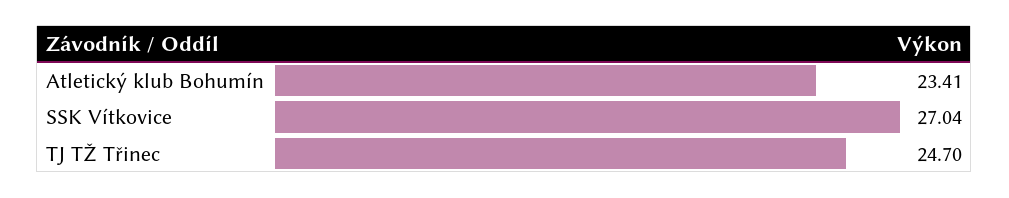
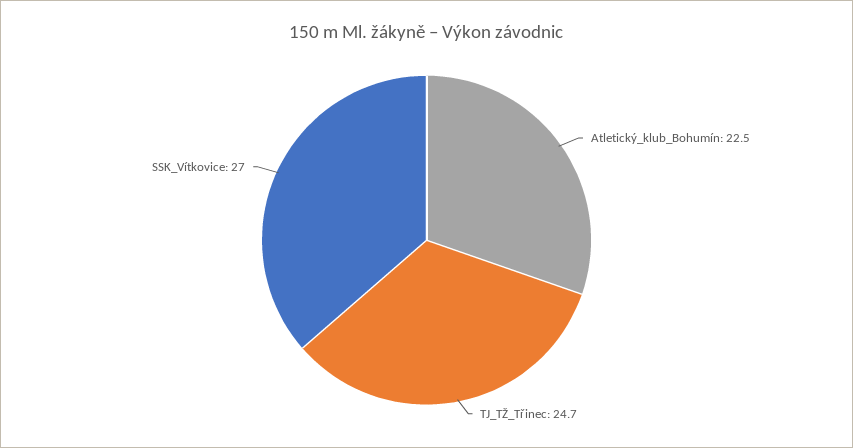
Atletický klub Bohumín: 23.41 -> 22.5

